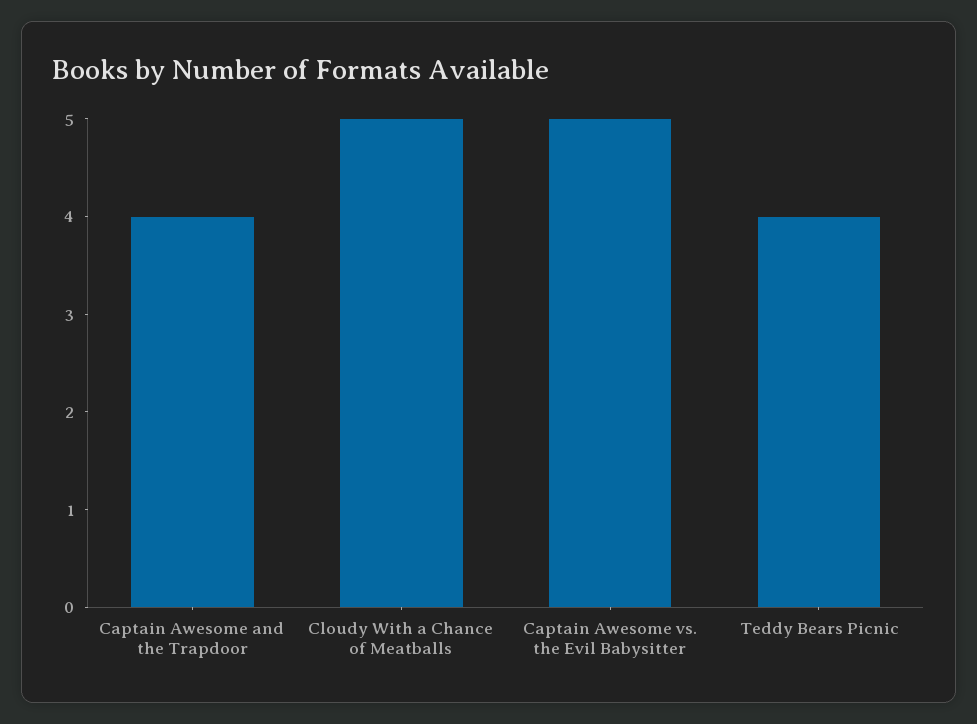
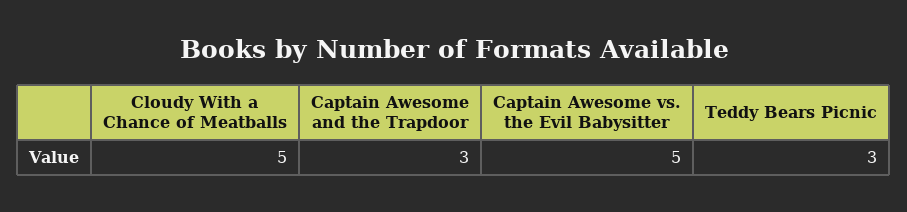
Captain Awesome and the Trapdoor: 4 -> 3
Teddy Bears Picnic: 4 -> 3

